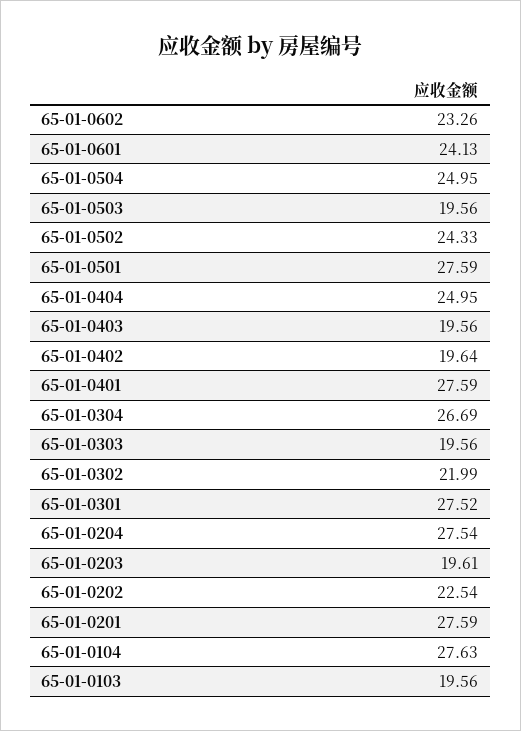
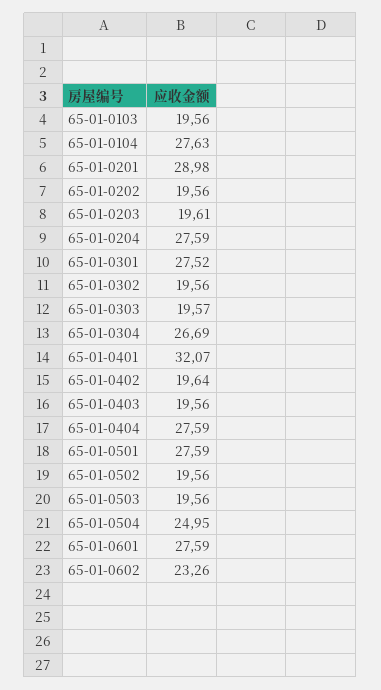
65-01-0601: 24.13 -> 27.59
65-01-0502: 24.33 -> 19.56
65-01-0404: 24.95 -> 27.59
65-01-0401: 27.59 -> 32.07
65-01-0303: 19.56 -> 19.57
65-01-0302: 21.99 -> 19.56
65-01-0204: 27.54 -> 27.59
65-01-0202: 22.54 -> 19.56
65-01-0201: 27.59 -> 28.98

